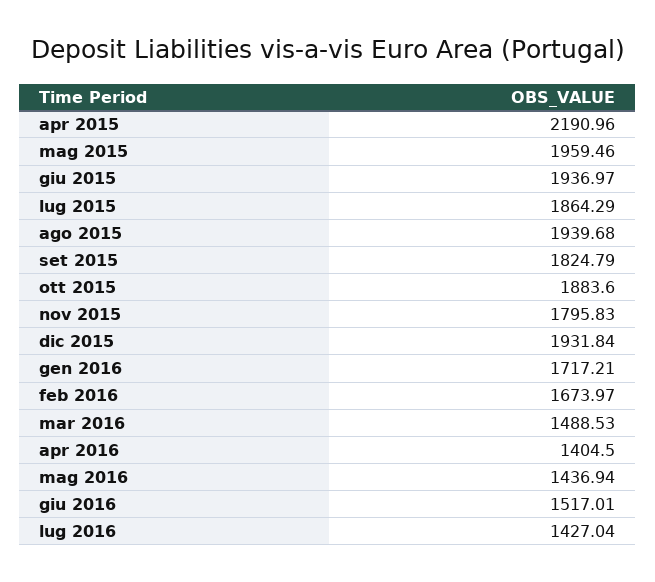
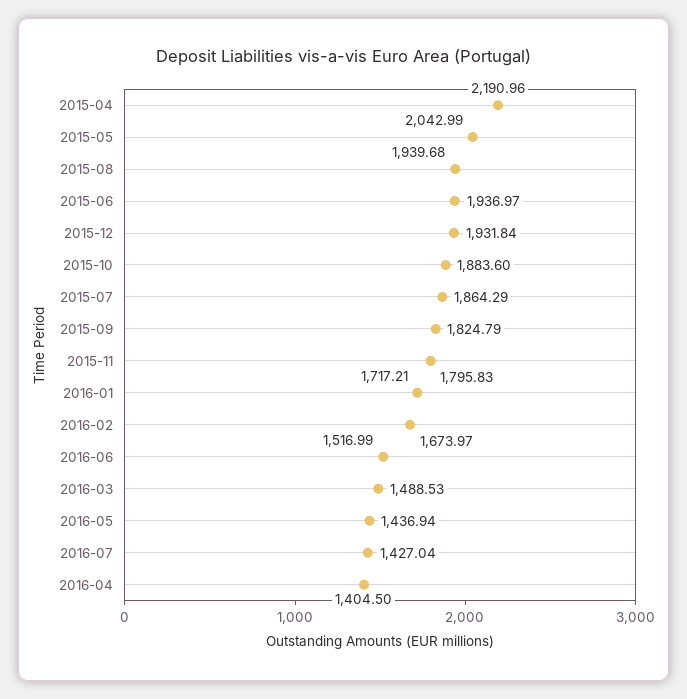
mag 2015: 1959.46 -> 2042.99
giu 2016: 1517.01 -> 1516.99

